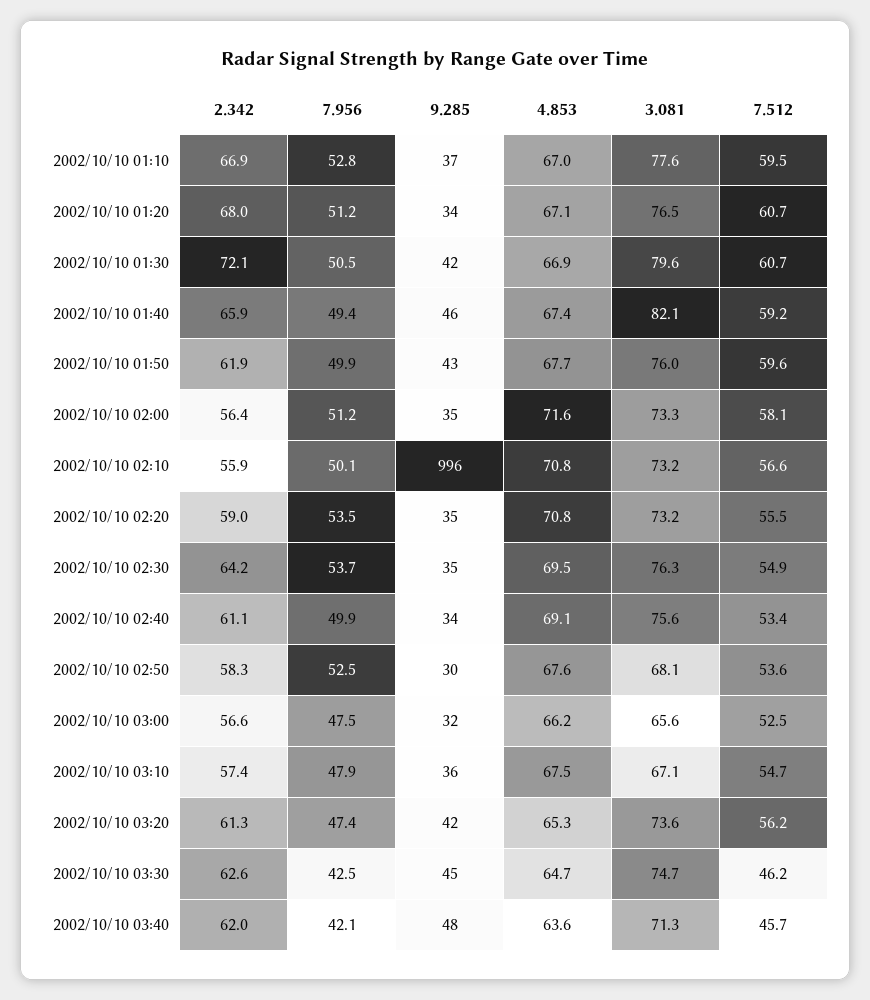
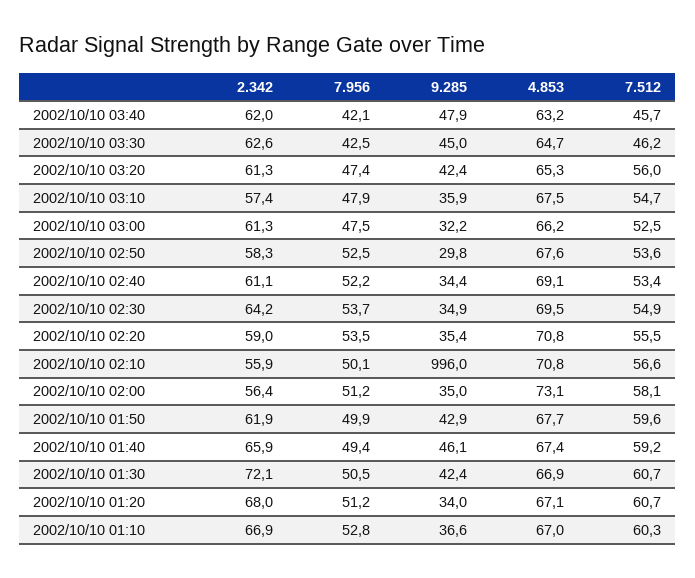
3.081, 2002/10/10 01:10: 77.6 -> none
7.512, 2002/10/10 01:10: 59.5 -> 60.3
3.081, 2002/10/10 01:20: 76.5 -> none
3.081, 2002/10/10 01:30: 79.6 -> none
3.081, 2002/10/10 01:40: 82.1 -> none
3.081, 2002/10/10 01:50: 76 -> none
4.853, 2002/10/10 02:00: 71.6 -> 73.1
3.081, 2002/10/10 02:00: 73.3 -> none
3.081, 2002/10/10 02:10: 73.2 -> none
3.081, 2002/10/10 02:20: 73.2 -> none
3.081, 2002/10/10 02:30: 76.3 -> none
7.956, 2002/10/10 02:40: 49.9 -> 52.2
3.081, 2002/10/10 02:40: 75.6 -> none
3.081, 2002/10/10 02:50: 68.1 -> none
2.342, 2002/10/10 03:00: 56.6 -> 61.3
3.081, 2002/10/10 03:00: 65.6 -> none
3.081, 2002/10/10 03:10: 67.1 -> none
3.081, 2002/10/10 03:20: 73.6 -> none
7.512, 2002/10/10 03:20: 56.2 -> 56
3.081, 2002/10/10 03:30: 74.7 -> none
4.853, 2002/10/10 03:40: 63.6 -> 63.2
3.081, 2002/10/10 03:40: 71.3 -> none

